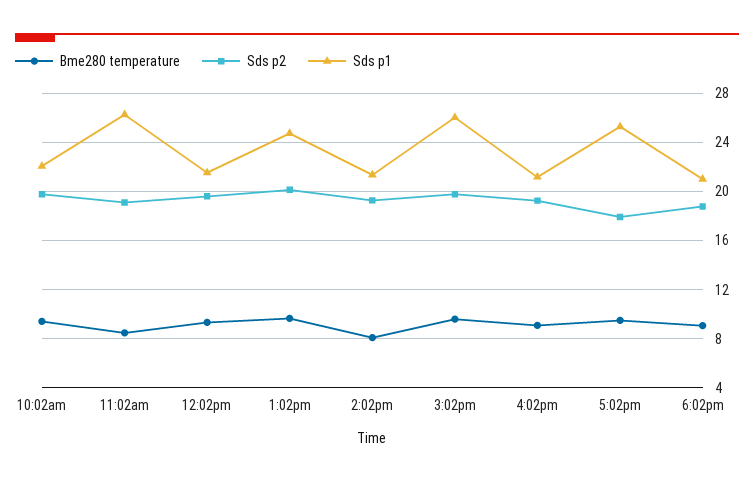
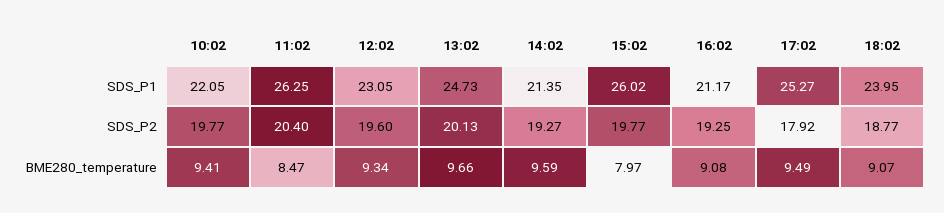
Sds p2, 11:02am: 19 -> 20.4
Sds p1, 12:02pm: 21.5 -> 23.05
Bme280 temperature, 2:02pm: 8 -> 9.59
Bme280 temperature, 3:02pm: 9.5 -> 7.97
Sds p1, 6:02pm: 21 -> 23.95

